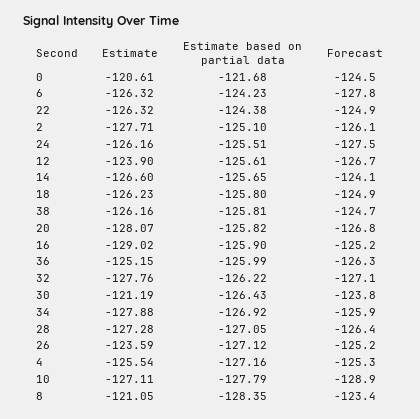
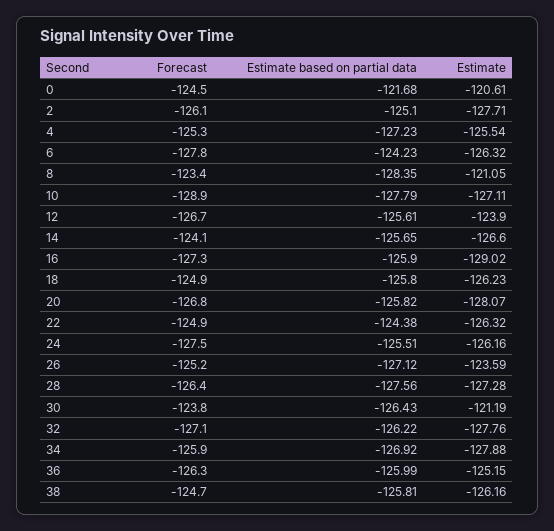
Forecast, 16: -125.2 -> -127.3
Estimate based on partial data, 28: -127.05 -> -127.56
Estimate based on partial data, 4: -127.16 -> -127.23

